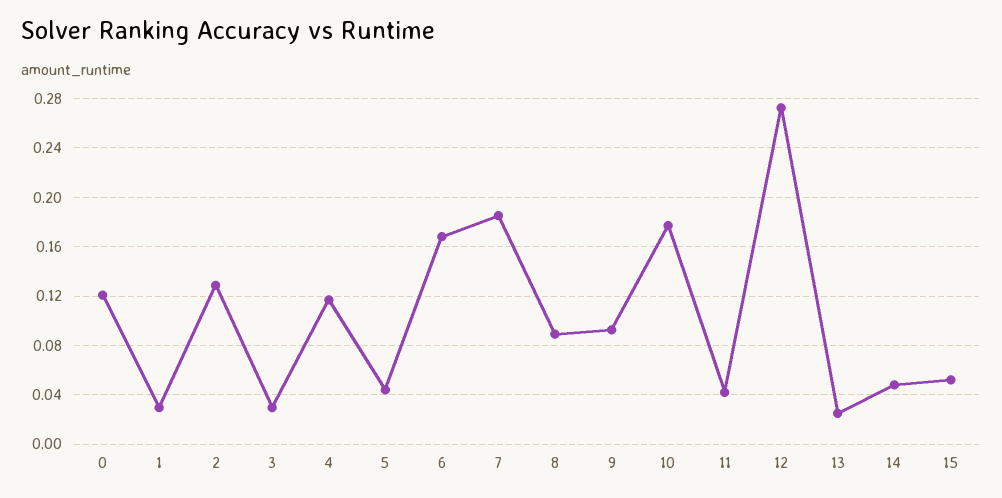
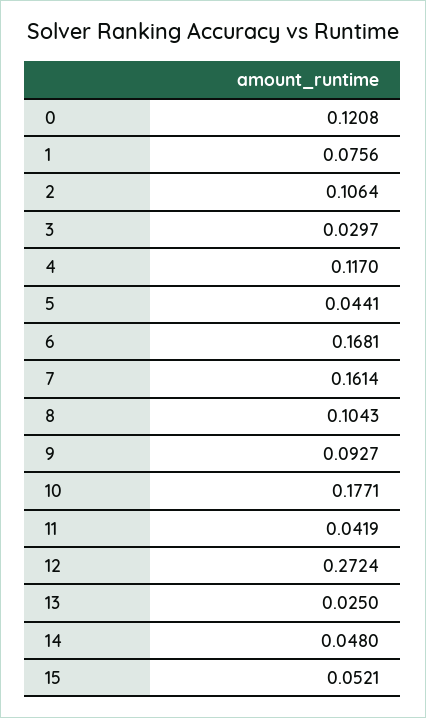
1: 0.03 -> 0.0756
2: 0.13 -> 0.1064
7: 0.185 -> 0.1614
8: 0.09 -> 0.1043

